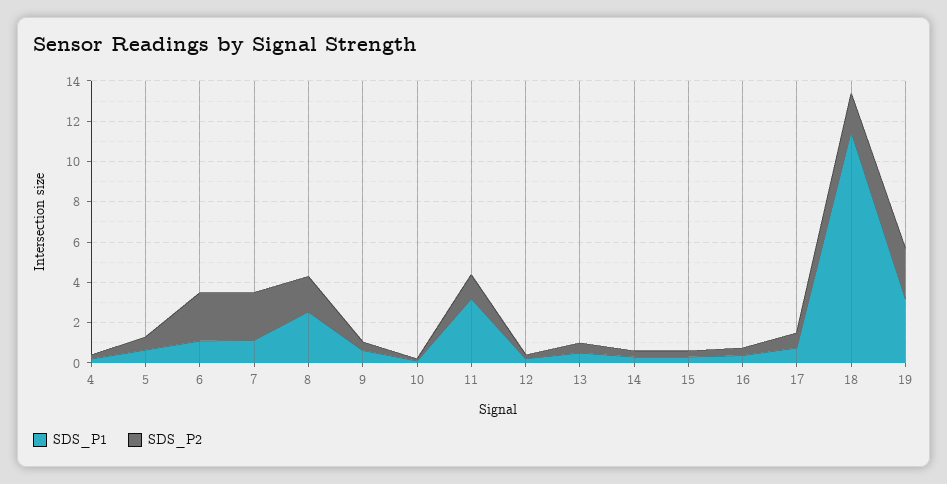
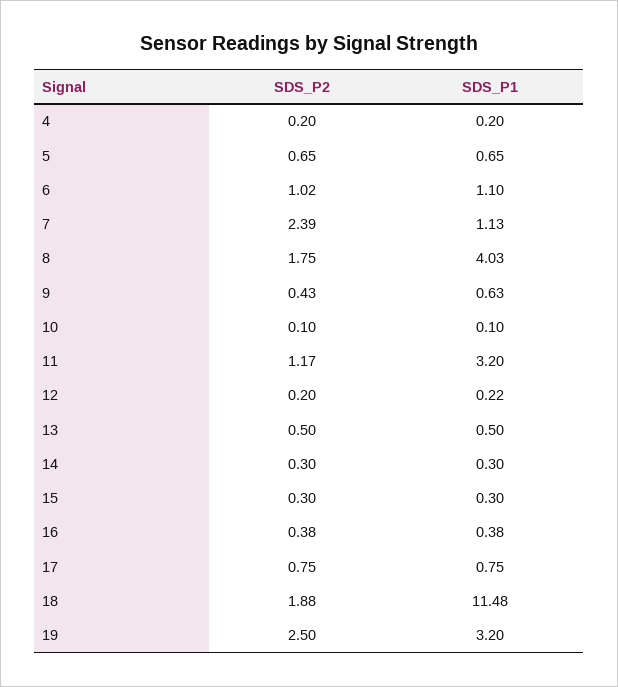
SDS_P2, 6: 2.5 -> 1.02
SDS_P1, 8: 2.5 -> 4.03

